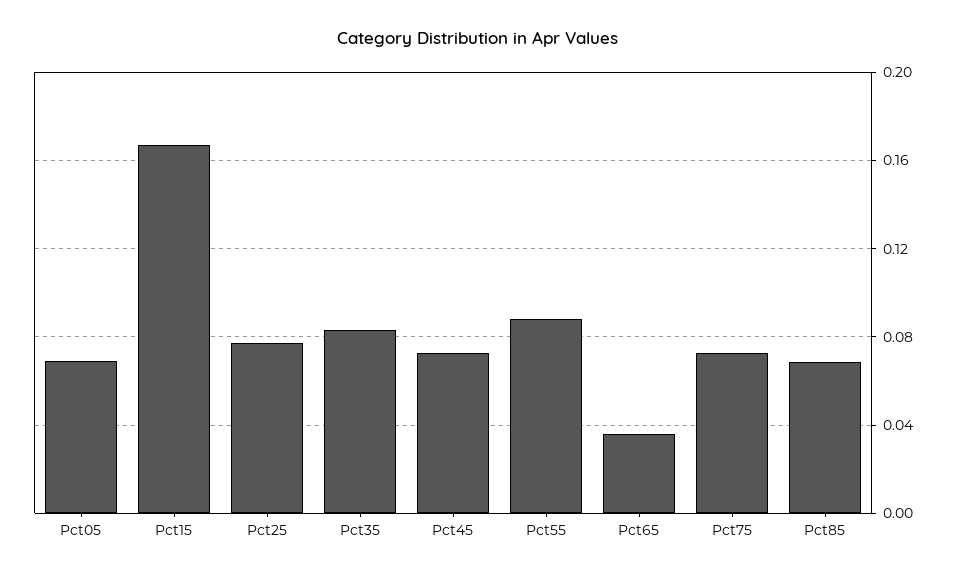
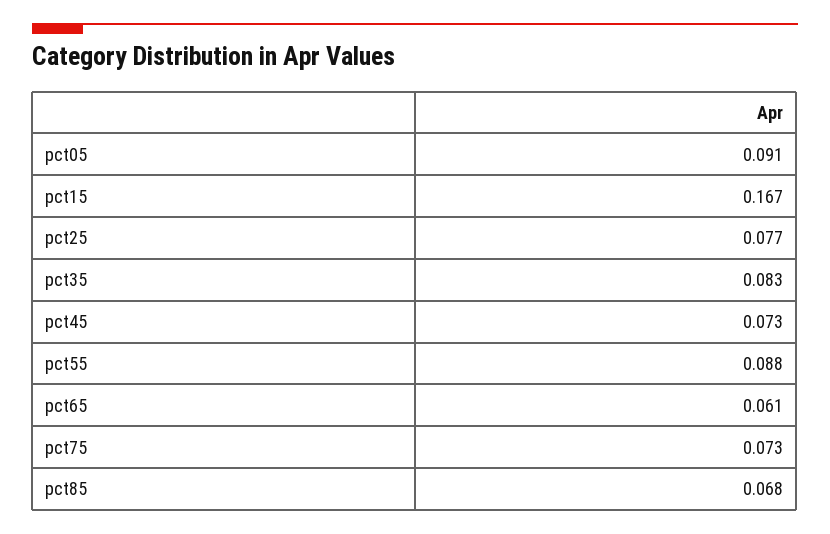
Pct05: 0.07 -> 0.091
Pct65: 0.035 -> 0.061

